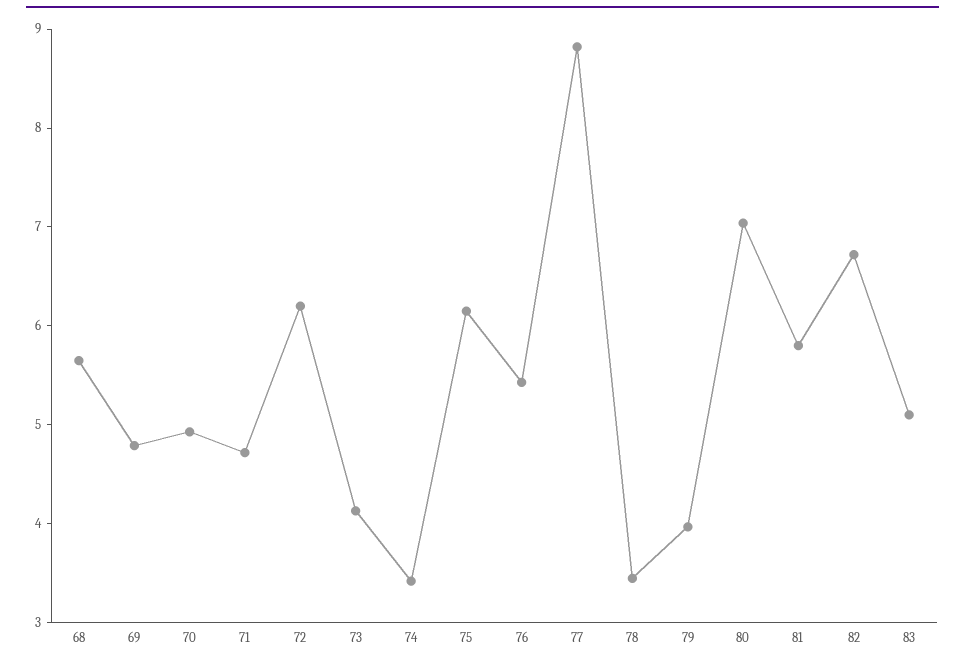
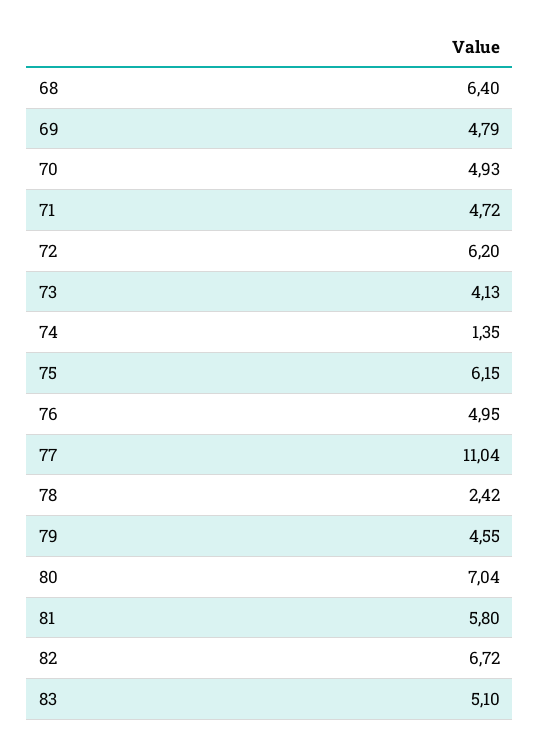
68: 5.6 -> 6.4
74: 3.4 -> 1.35
76: 5.4 -> 4.95
77: 8.8 -> 11.04
78: 3.4 -> 2.42
79: 4 -> 4.55

